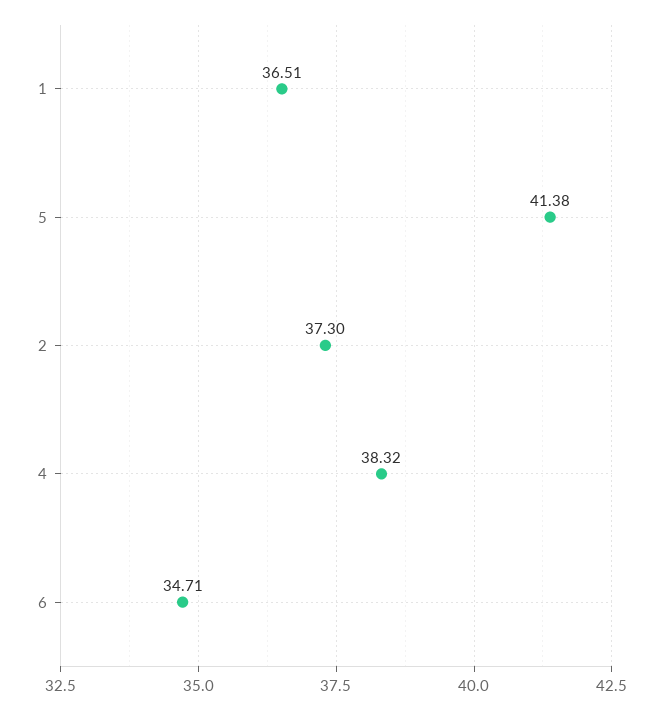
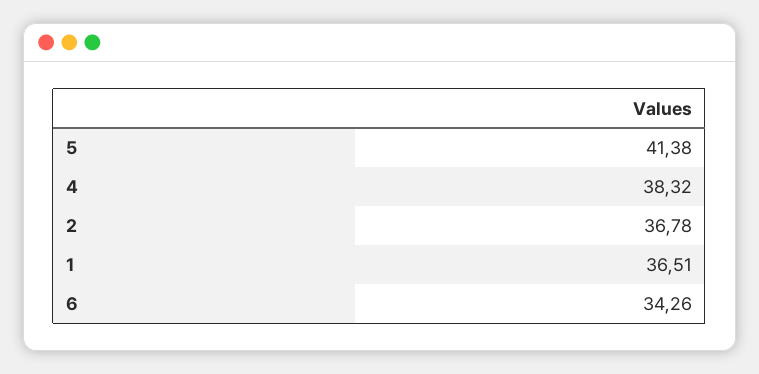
2: 37.3 -> 36.78
6: 34.71 -> 34.26

